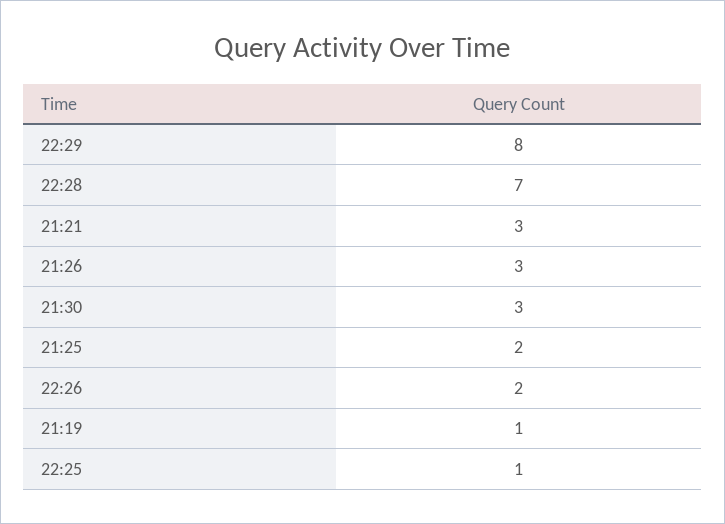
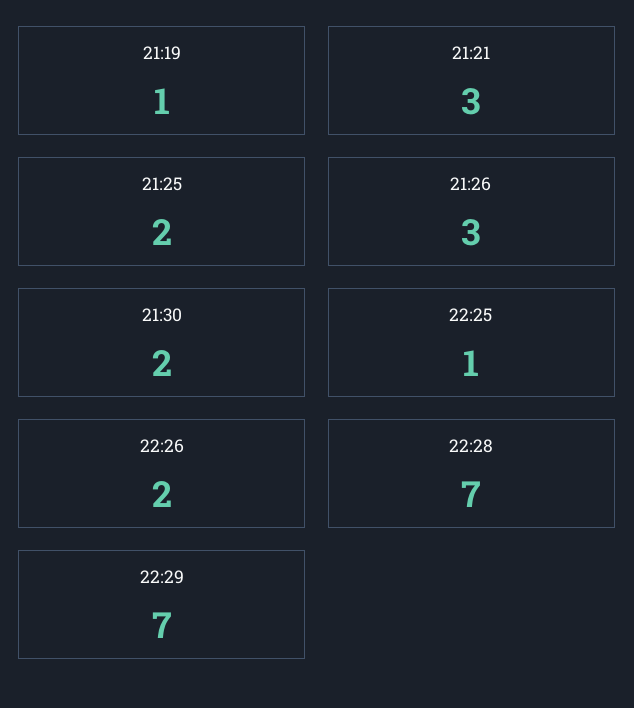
22:29: 8 -> 7
21:30: 3 -> 2

